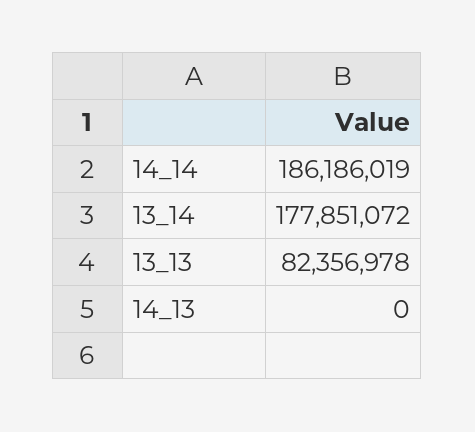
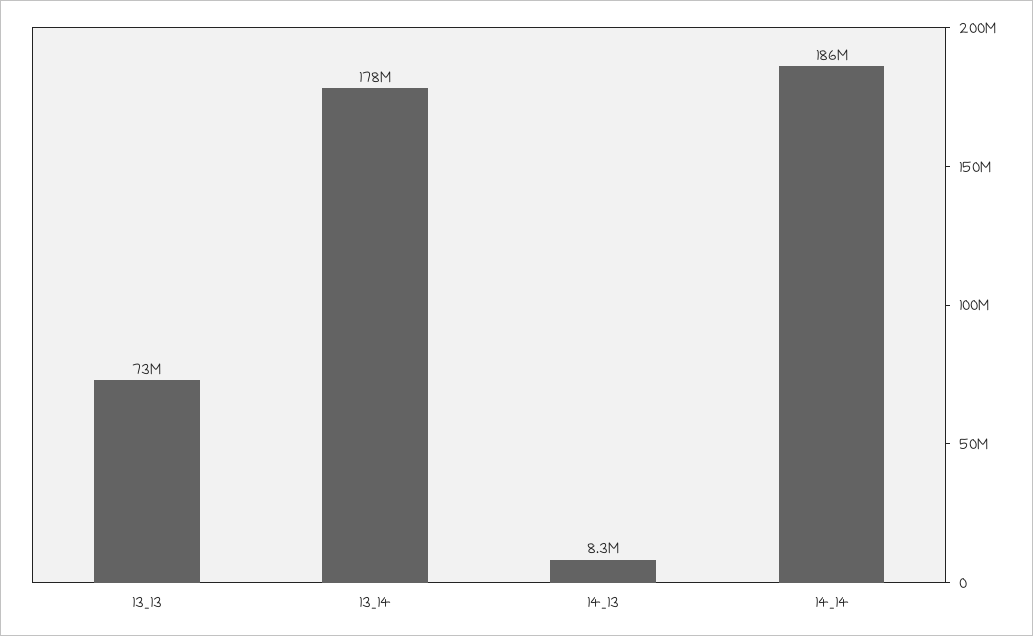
13_13: 82356978 -> 73000000
14_13: 0 -> 8300000

